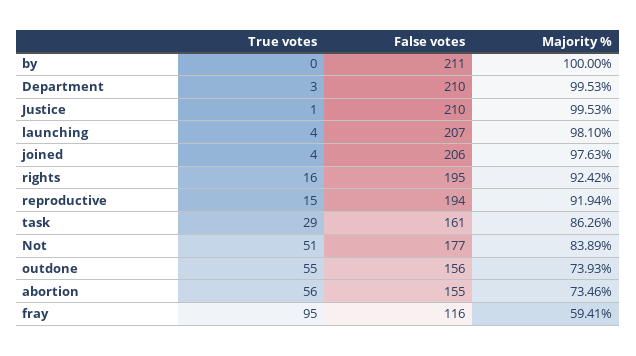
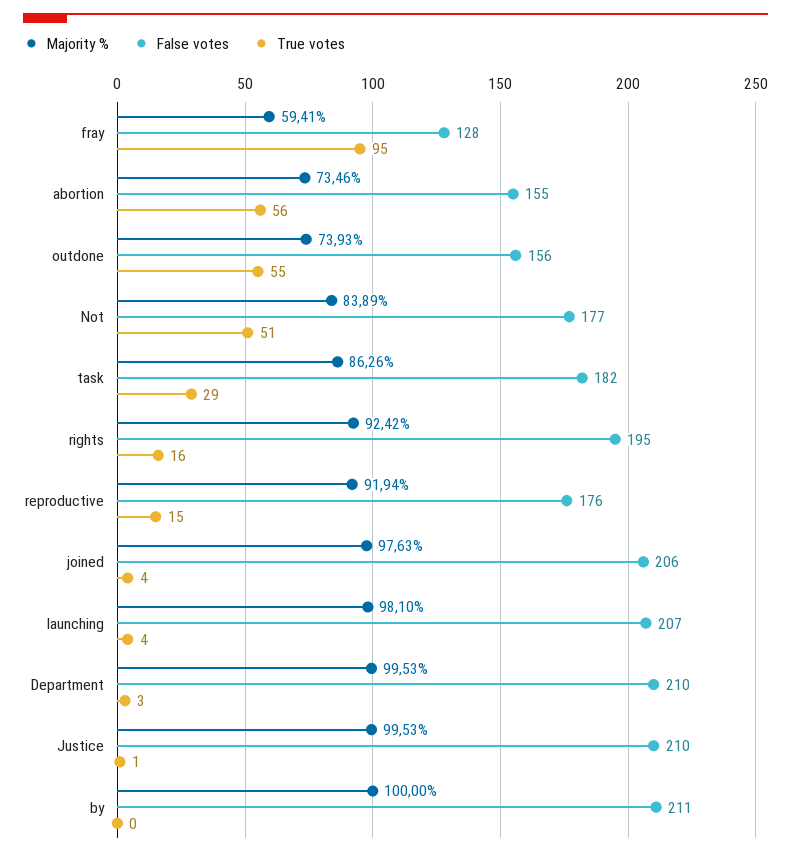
False votes, reproductive: 194 -> 176
False votes, task: 161 -> 182
False votes, fray: 116 -> 128

